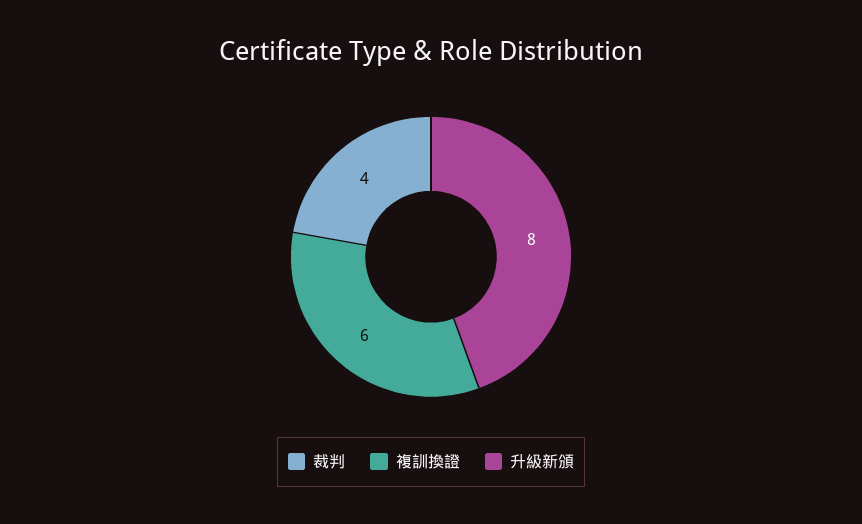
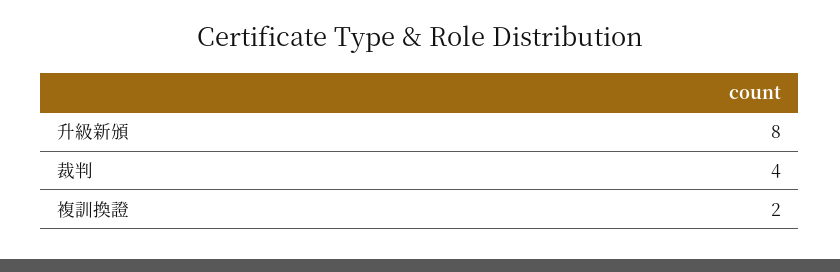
複訓換證: 6 -> 2

